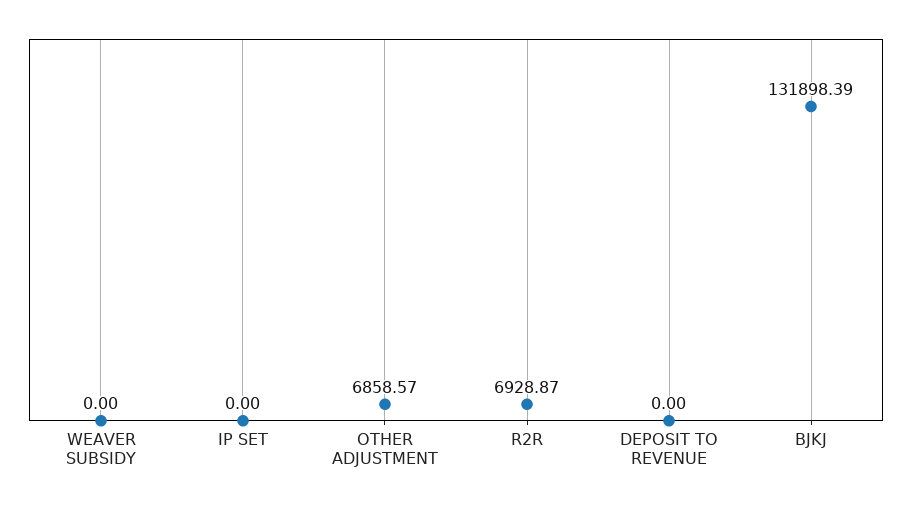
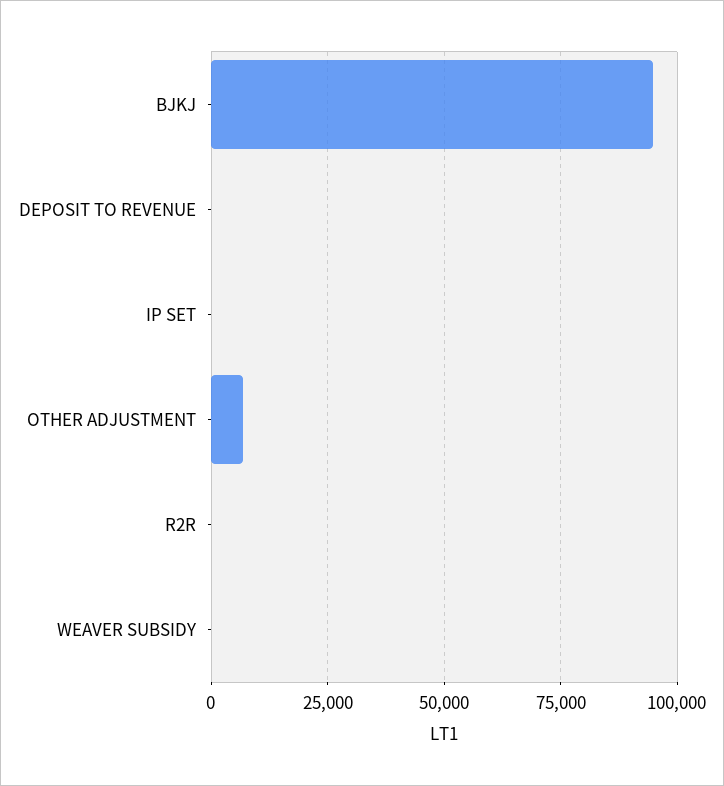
R2R: 6928.87 -> 0
BJKJ: 131898.39 -> 95000

